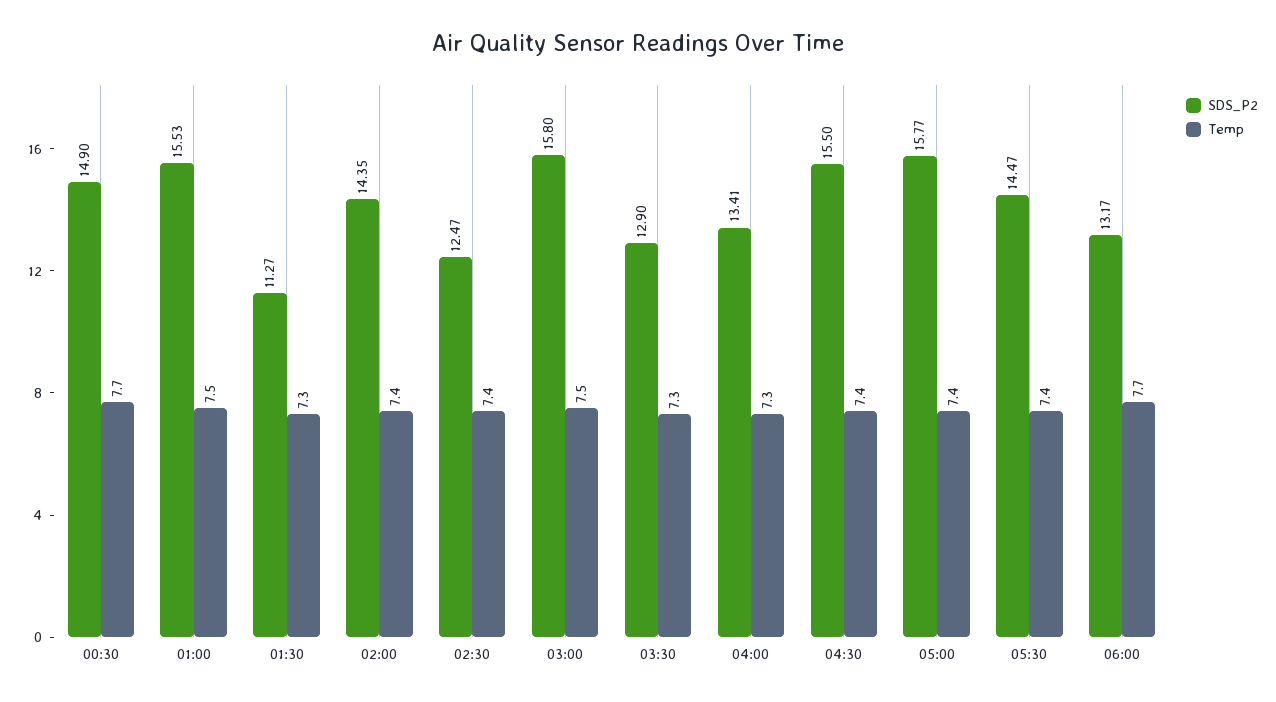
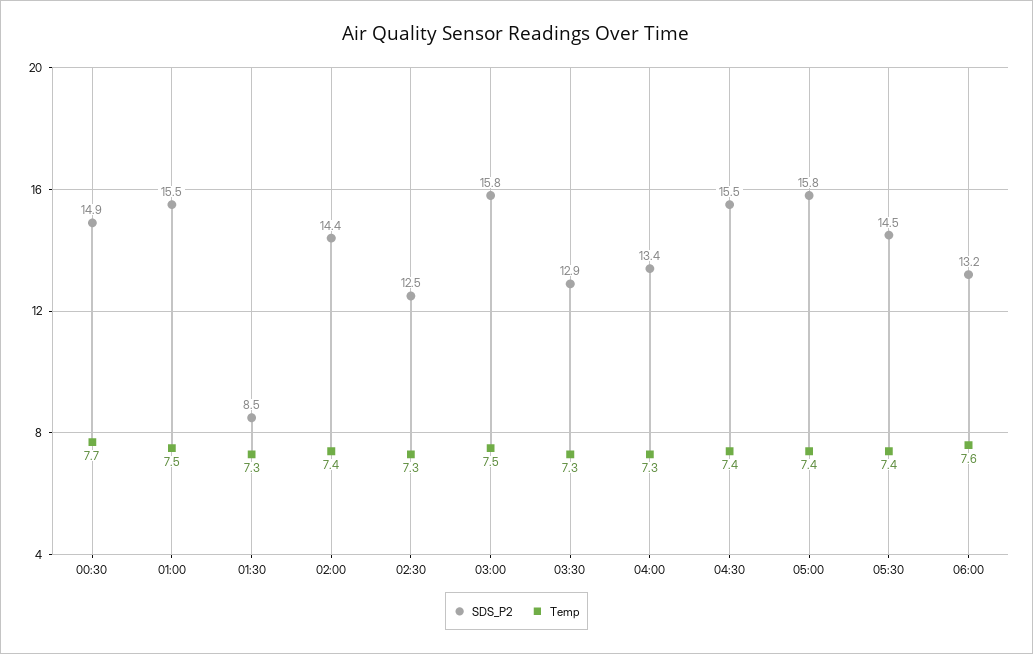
SDS_P2, 01:30: 11.27 -> 8.5
Temp, 02:30: 7.4 -> 7.3
Temp, 06:00: 7.7 -> 7.6

